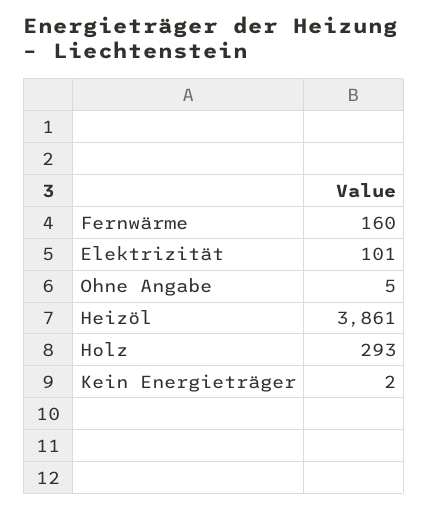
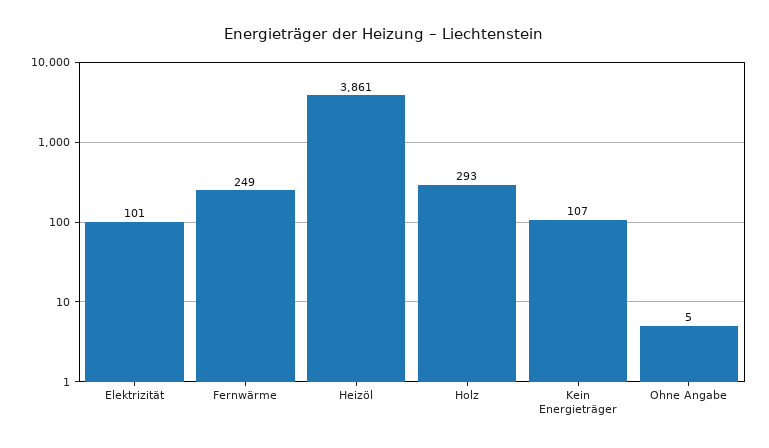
Fernwärme: 160 -> 249
Kein Energieträger: 2 -> 107

